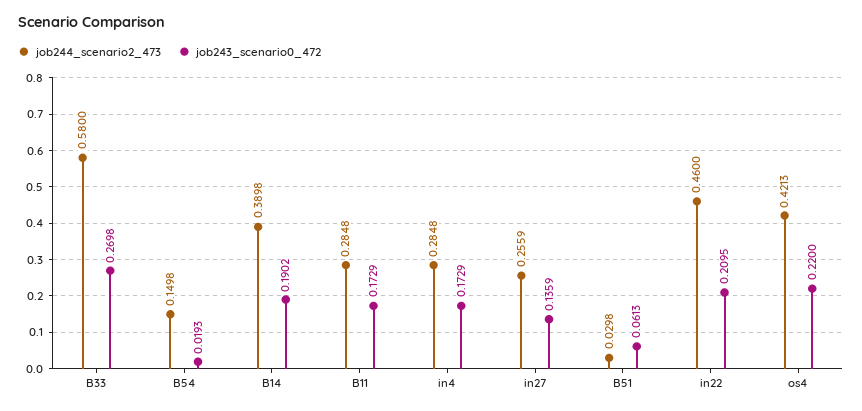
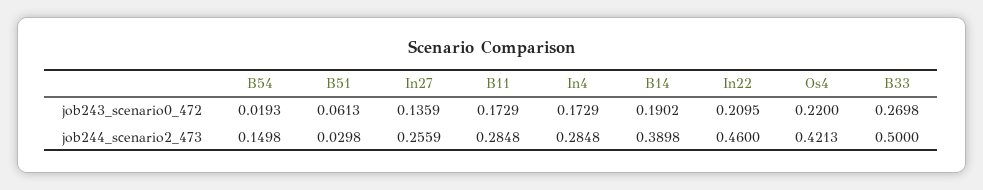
job244_scenario2_473, B33: 0.58 -> 0.5

